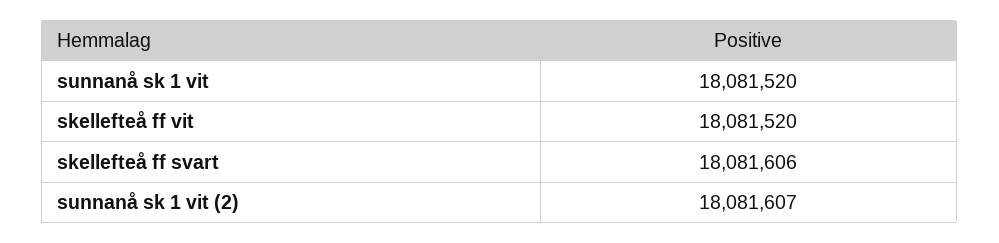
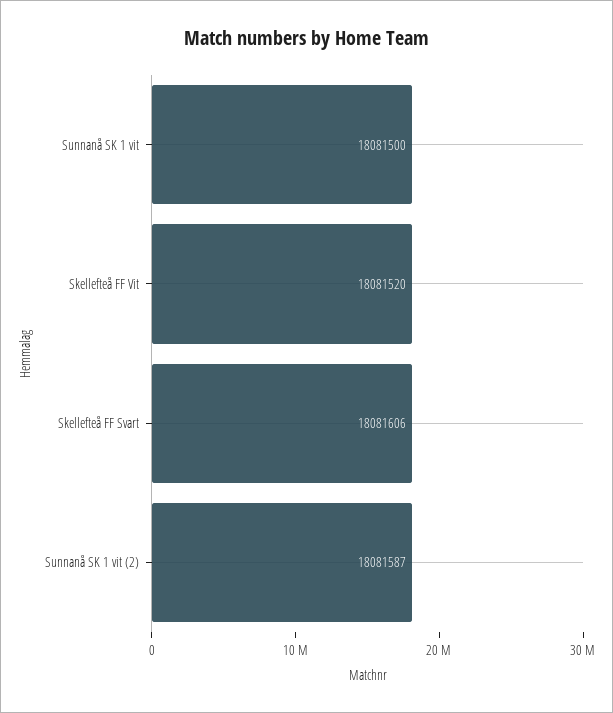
sunnanå sk 1 vit: 18081520 -> 18081500
sunnanå sk 1 vit (2): 18081607 -> 18081587

